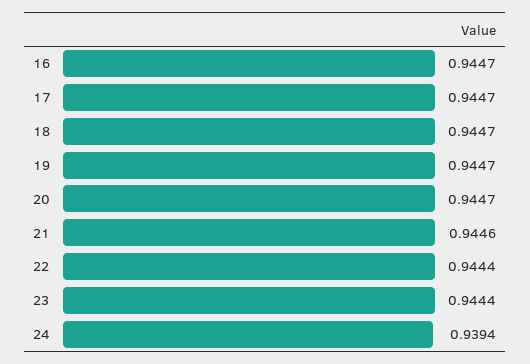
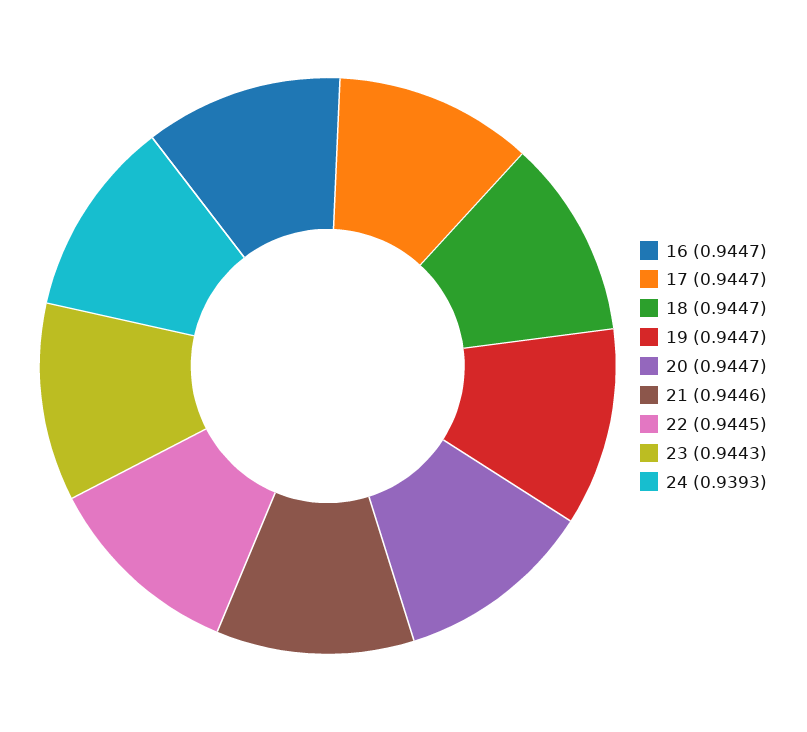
22: 0.9444 -> 0.9445
23: 0.9444 -> 0.9443
24: 0.9394 -> 0.9393

